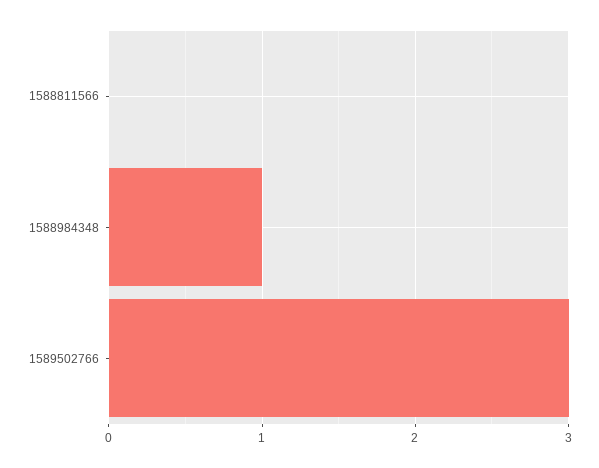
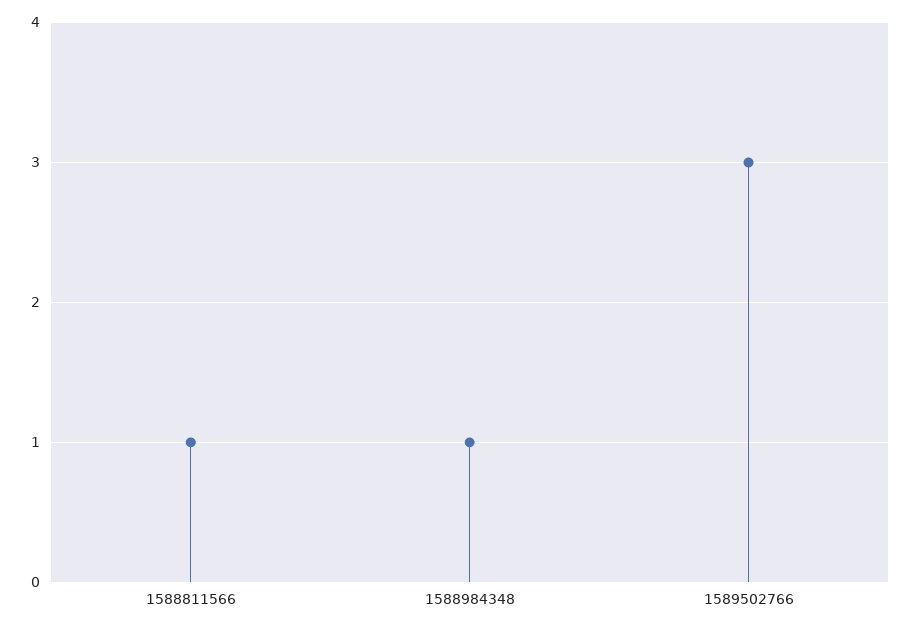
1588811566: 0 -> 1

